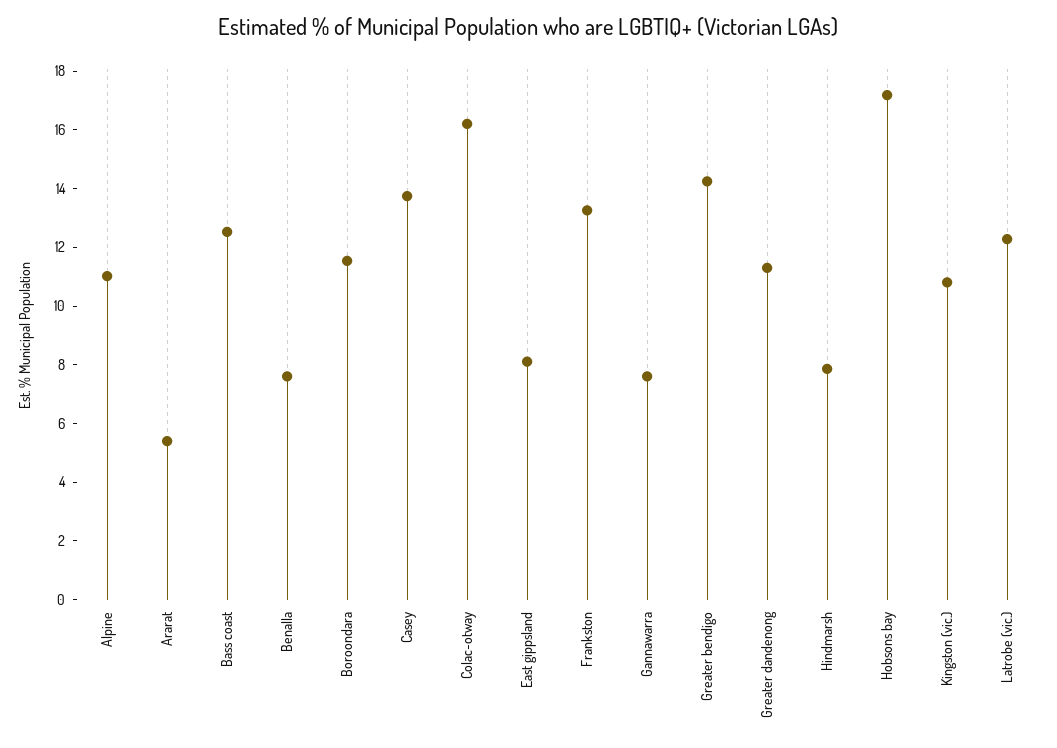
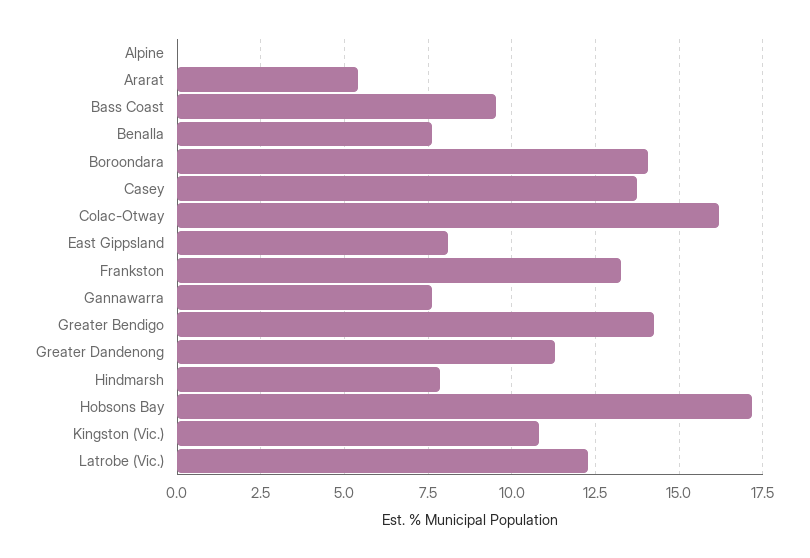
Alpine: 11 -> 0
Bass coast: 12.5 -> 9.5
Boroondara: 11.5 -> 14

